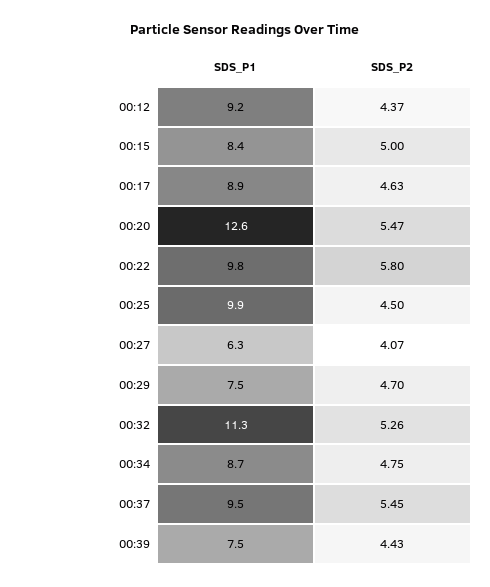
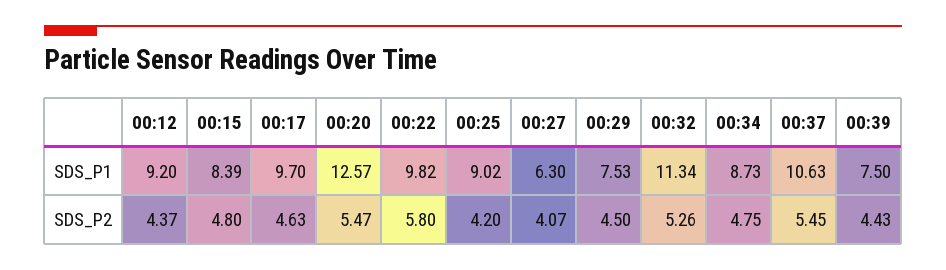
SDS_P2, 00:15: 5 -> 4.8
SDS_P1, 00:17: 8.9 -> 9.7
SDS_P1, 00:25: 9.9 -> 9.02
SDS_P2, 00:25: 4.5 -> 4.2
SDS_P2, 00:29: 4.7 -> 4.5
SDS_P1, 00:37: 9.5 -> 10.63

